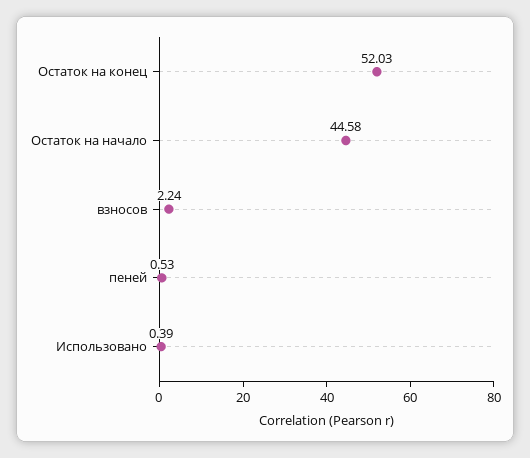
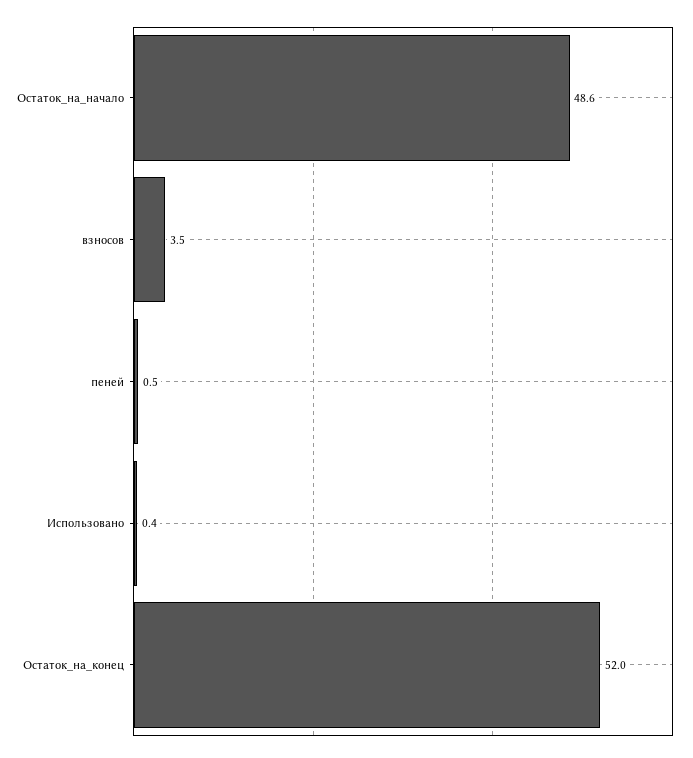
Остаток на начало: 44.58 -> 48.6
взносов: 2.24 -> 3.5

